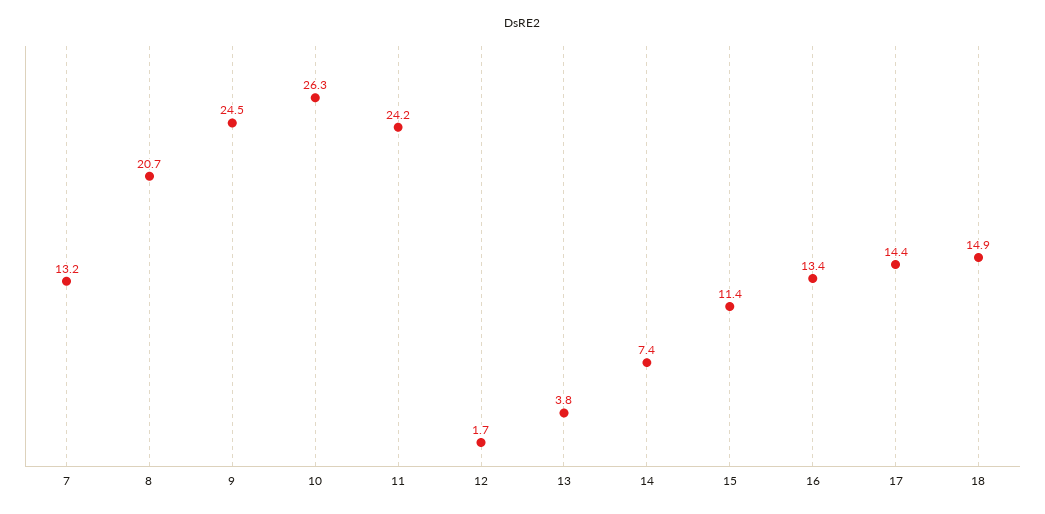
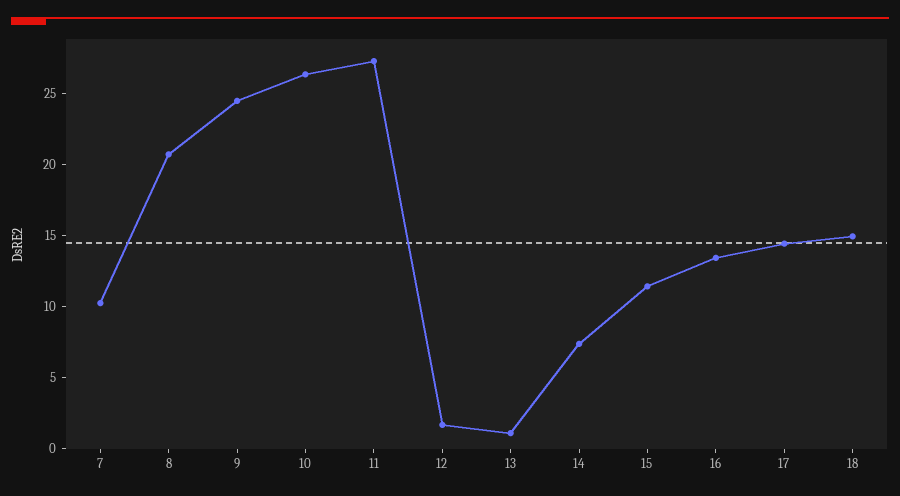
7: 13.2 -> 10
11: 24.2 -> 27
13: 3.8 -> 1

